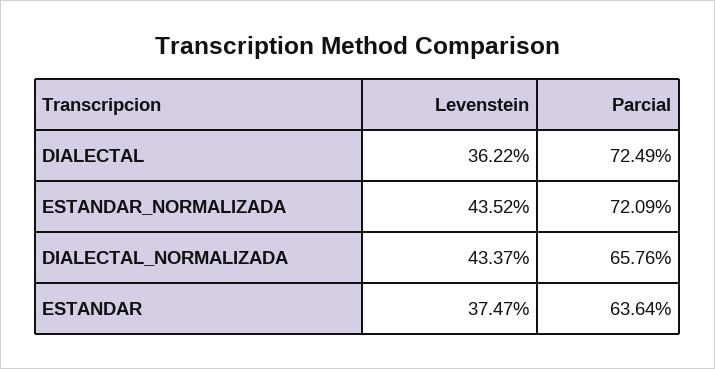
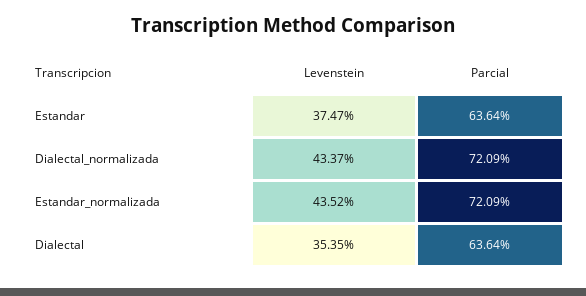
Levenstein, DIALECTAL: 36.22 -> 35.35
Parcial, DIALECTAL: 72.49 -> 63.64
Parcial, DIALECTAL_NORMALIZADA: 65.76 -> 72.09

